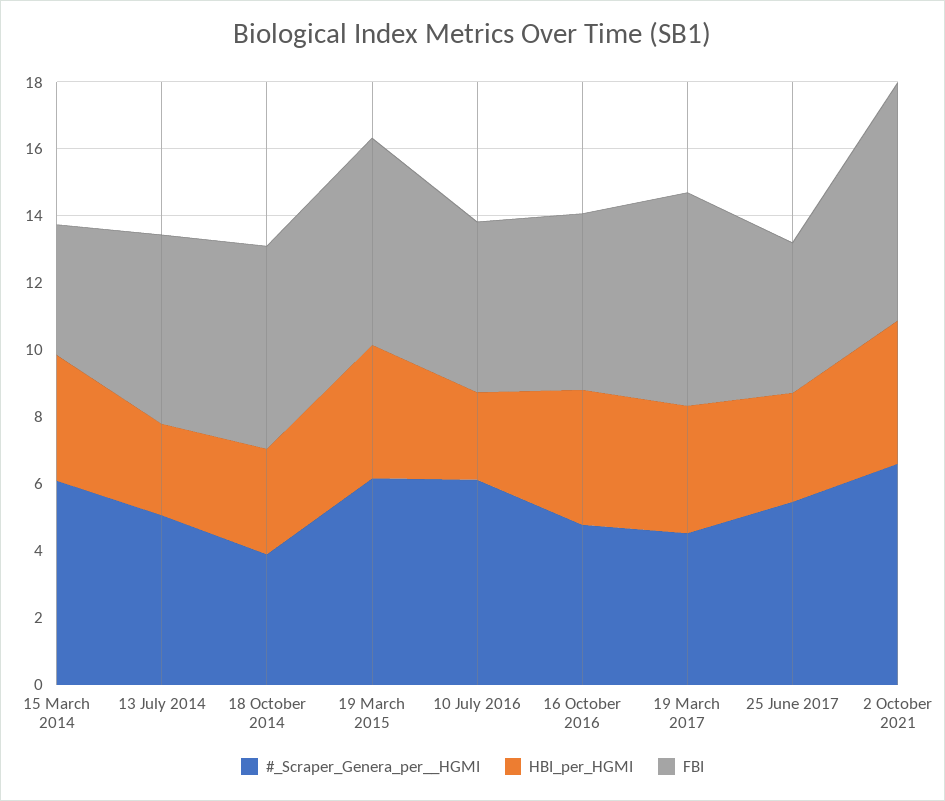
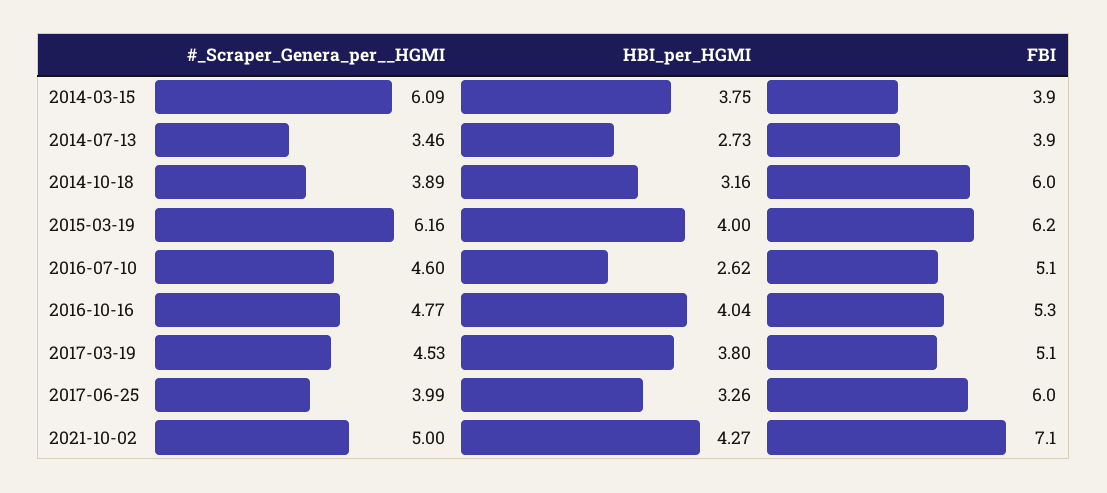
#_Scraper_Genera_per__HGMI, 13 July 2014: 5 -> 3.46
FBI, 13 July 2014: 5.5 -> 3.9
#_Scraper_Genera_per__HGMI, 10 July 2016: 6 -> 4.6
FBI, 19 March 2017: 6.5 -> 5.1
#_Scraper_Genera_per__HGMI, 25 June 2017: 5.5 -> 3.99
FBI, 25 June 2017: 4.5 -> 6
#_Scraper_Genera_per__HGMI, 2 October 2021: 6.5 -> 5

